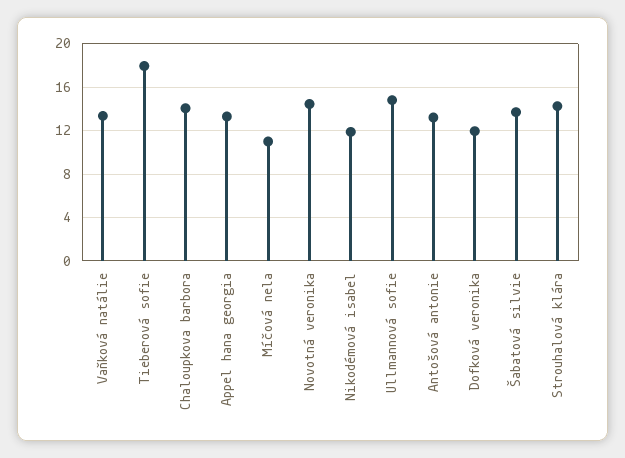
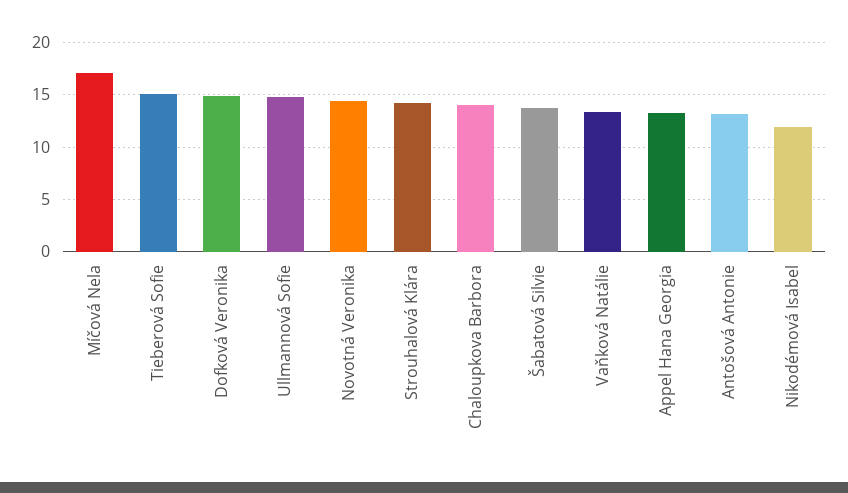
Tieberová sofie: 18 -> 15
Míčová nela: 11 -> 17
Dofková veronika: 12 -> 15

